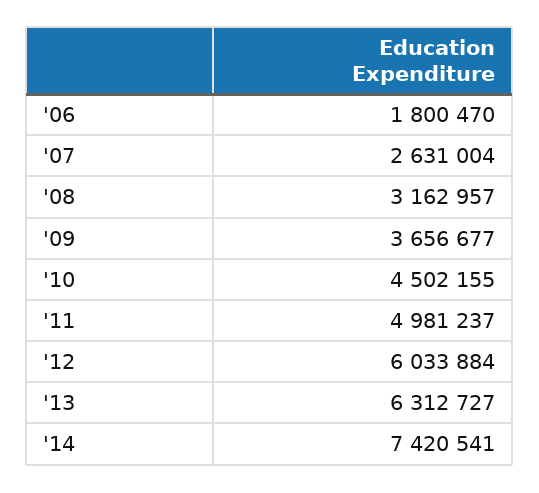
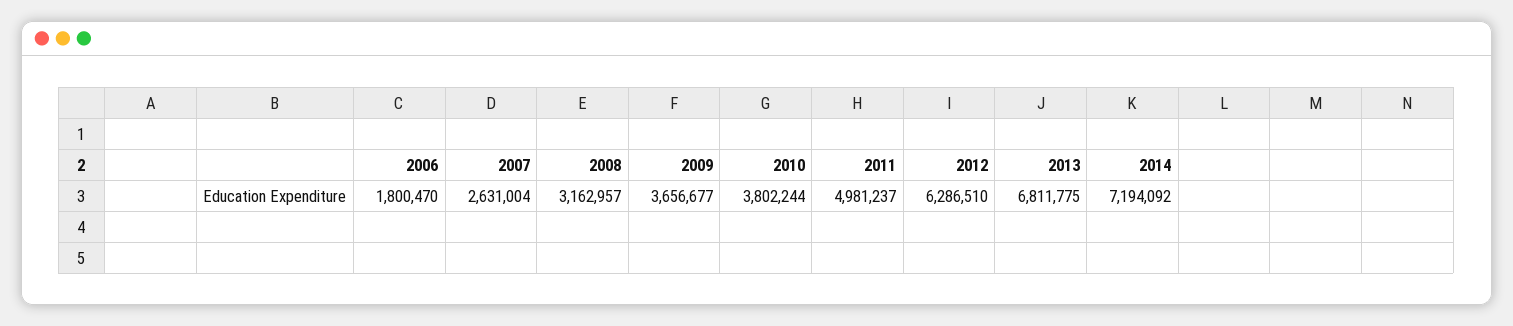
'10: 4502155 -> 3802244
'12: 6033884 -> 6286510
'13: 6312727 -> 6811775
'14: 7420541 -> 7194092

